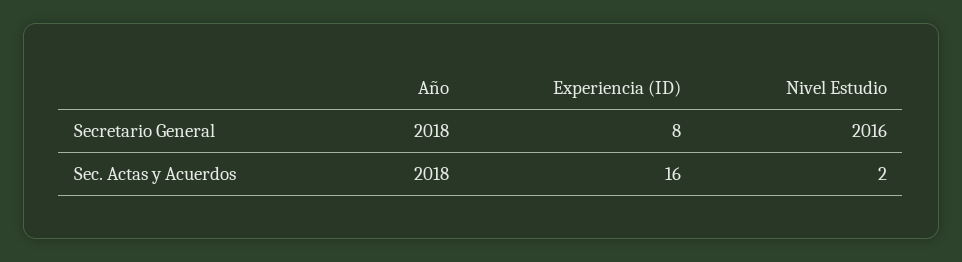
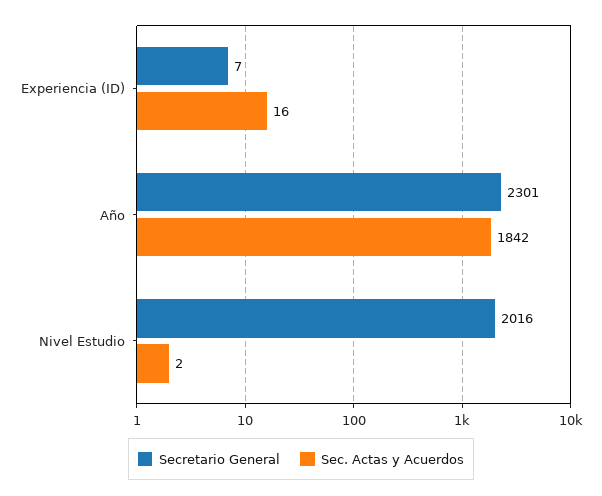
Secretario General, Año: 2018 -> 2301
Secretario General, Experiencia (ID): 8 -> 7
Sec. Actas y Acuerdos, Año: 2018 -> 1842

